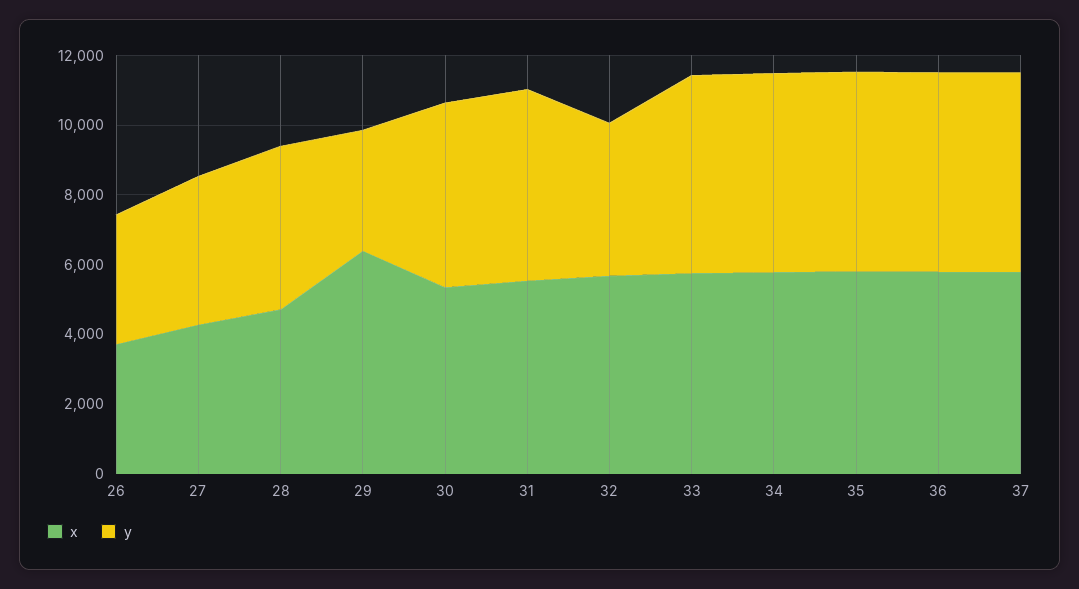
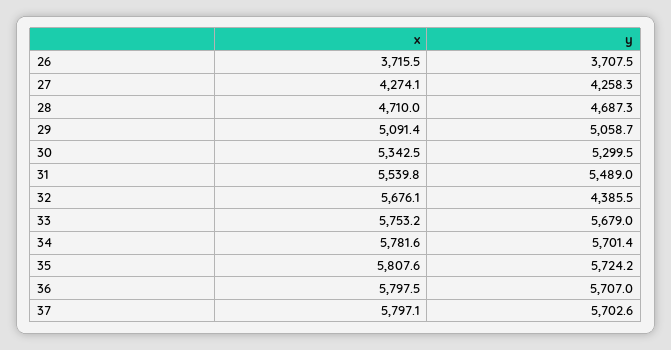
x, 29: 6500 -> 5091.4
y, 29: 3500 -> 5058.7

